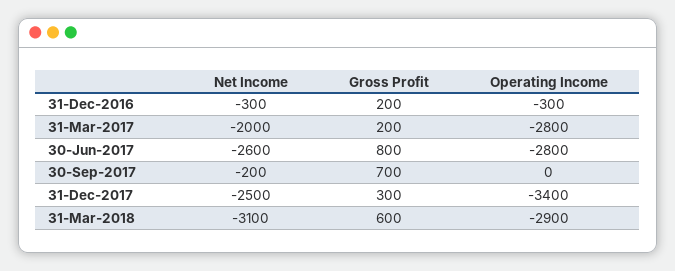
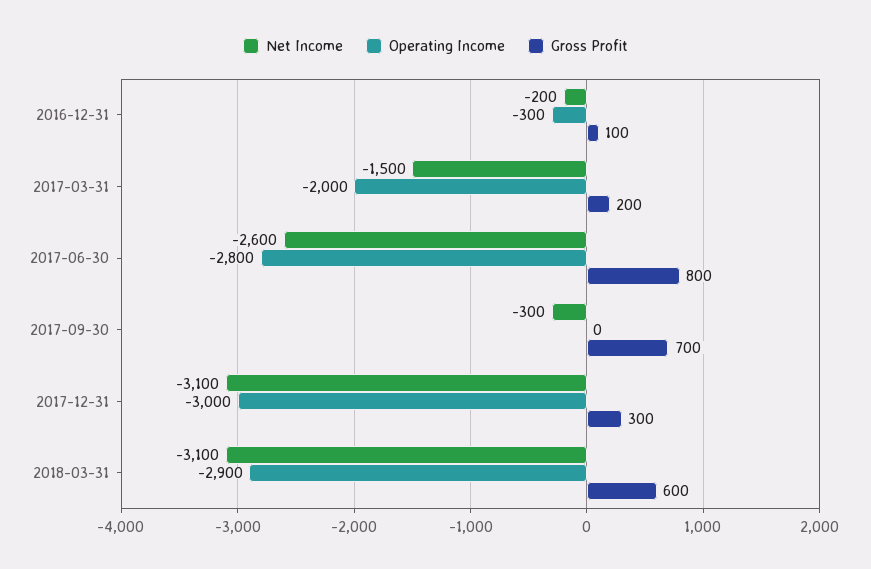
Net Income, 31-Dec-2016: -300 -> -200
Gross Profit, 31-Dec-2016: 200 -> 100
Net Income, 31-Mar-2017: -2000 -> -1500
Operating Income, 31-Mar-2017: -2800 -> -2000
Net Income, 30-Sep-2017: -200 -> -300
Net Income, 31-Dec-2017: -2500 -> -3100
Operating Income, 31-Dec-2017: -3400 -> -3000

